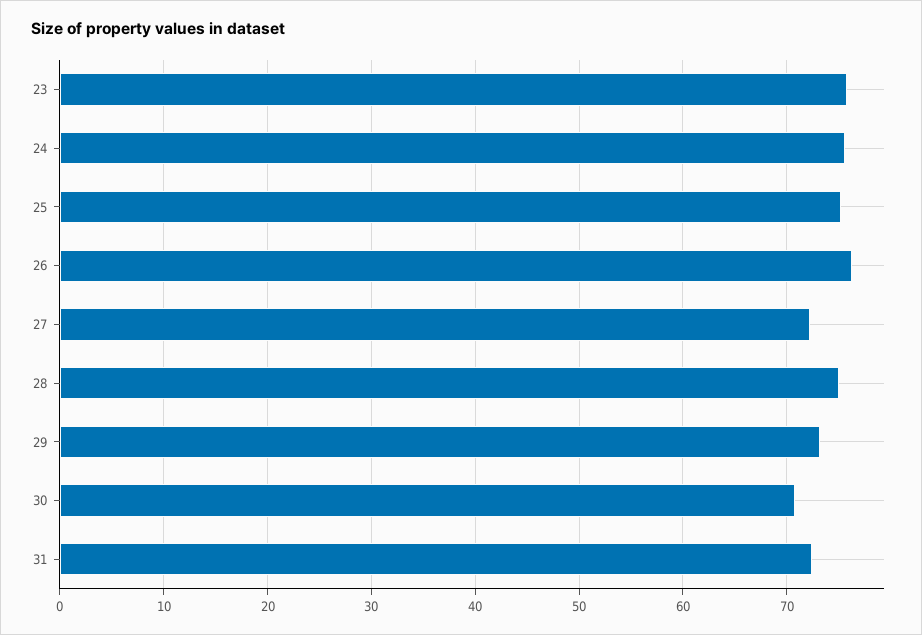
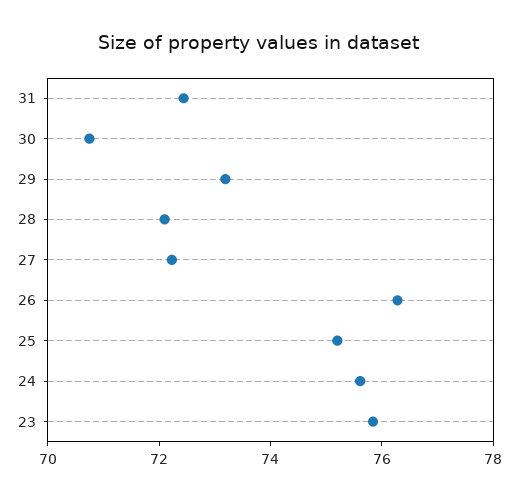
28: 75 -> 72

